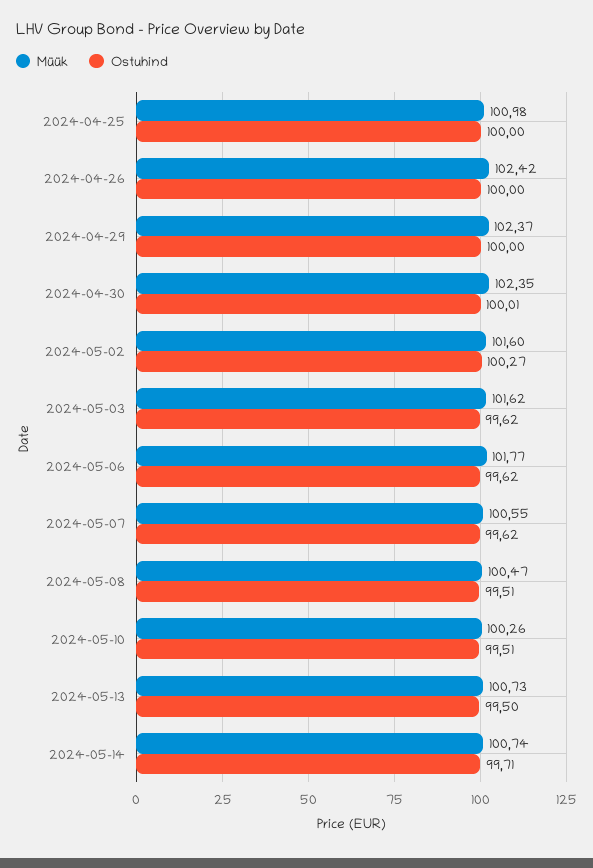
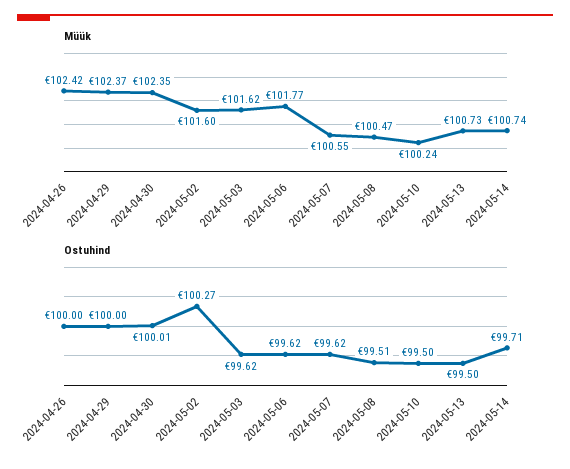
Müük, 2024-04-25: 100.98 -> none
Ostuhind, 2024-04-25: 100 -> none
Müük, 2024-05-10: 100.26 -> 100.24
Ostuhind, 2024-05-10: 99.51 -> 99.5

